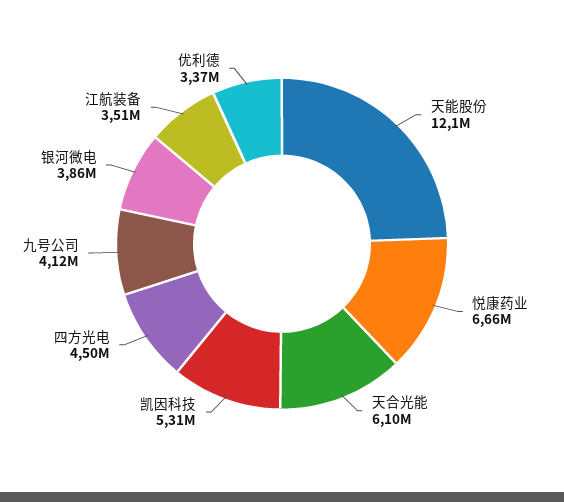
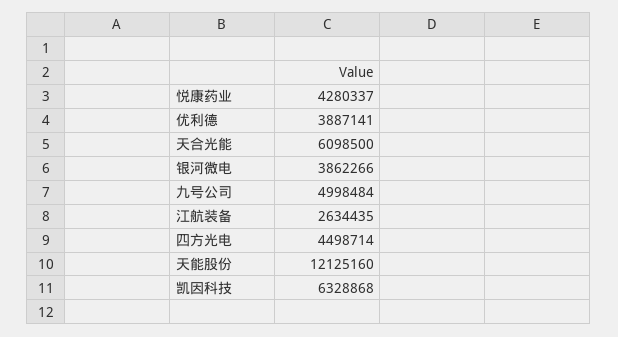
悦康药业: 6660000 -> 4280337
凯因科技: 5310000 -> 6328868
九号公司: 4120000 -> 4998484
江航装备: 3510000 -> 2634435
优利德: 3370000 -> 3887141

